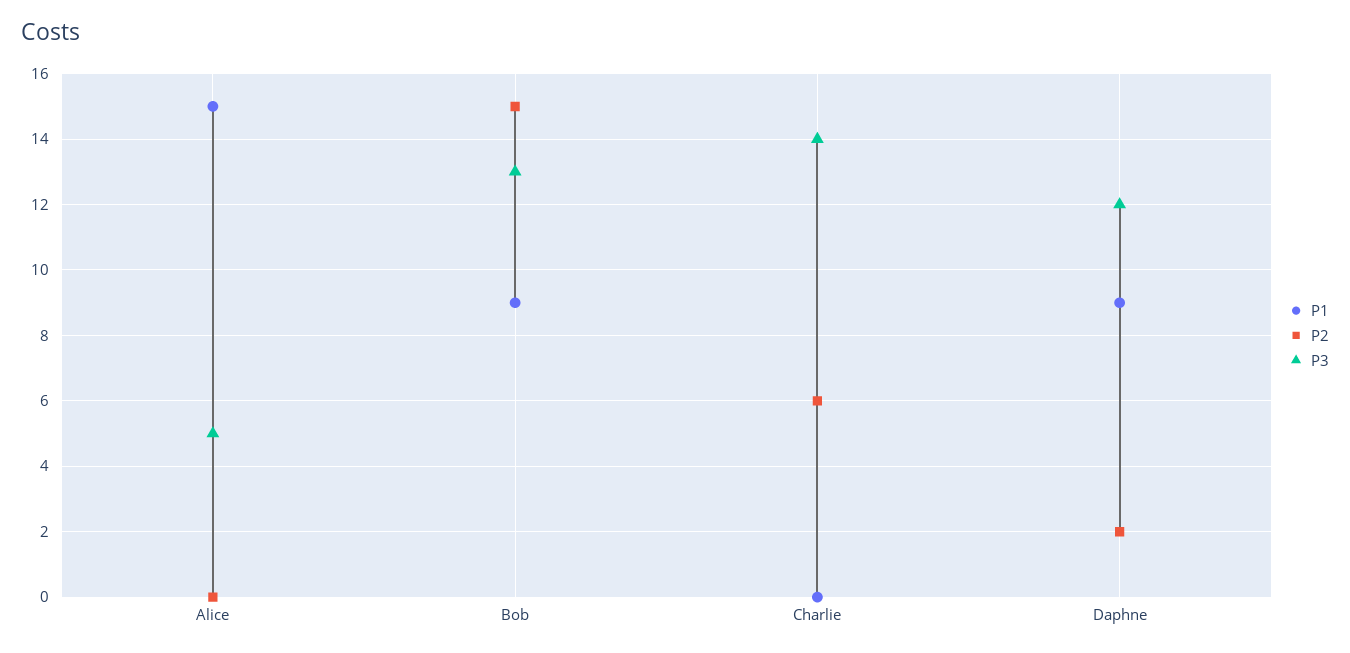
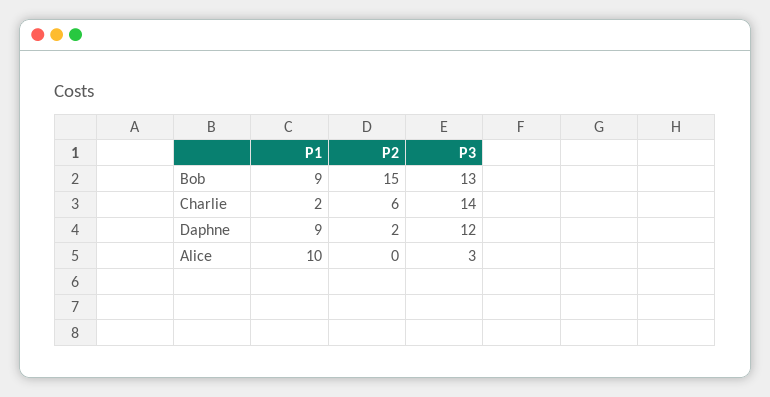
P1, Alice: 15 -> 10
P3, Alice: 5 -> 3
P1, Charlie: 0 -> 2

